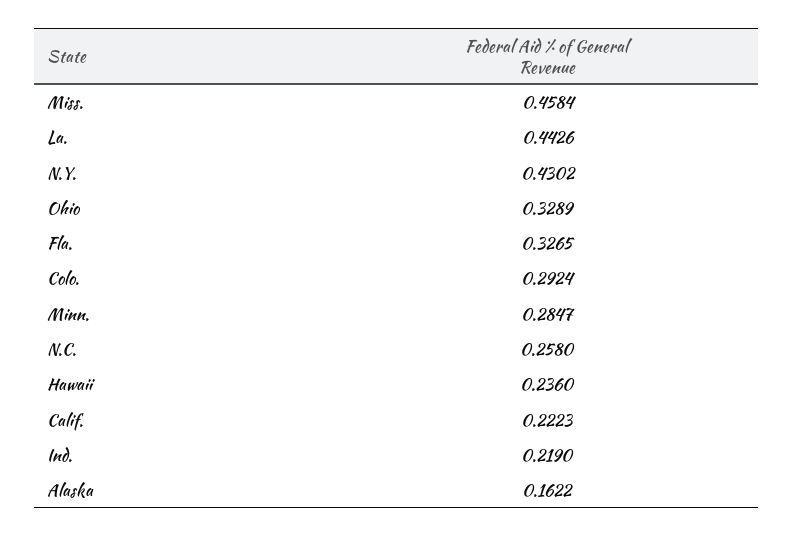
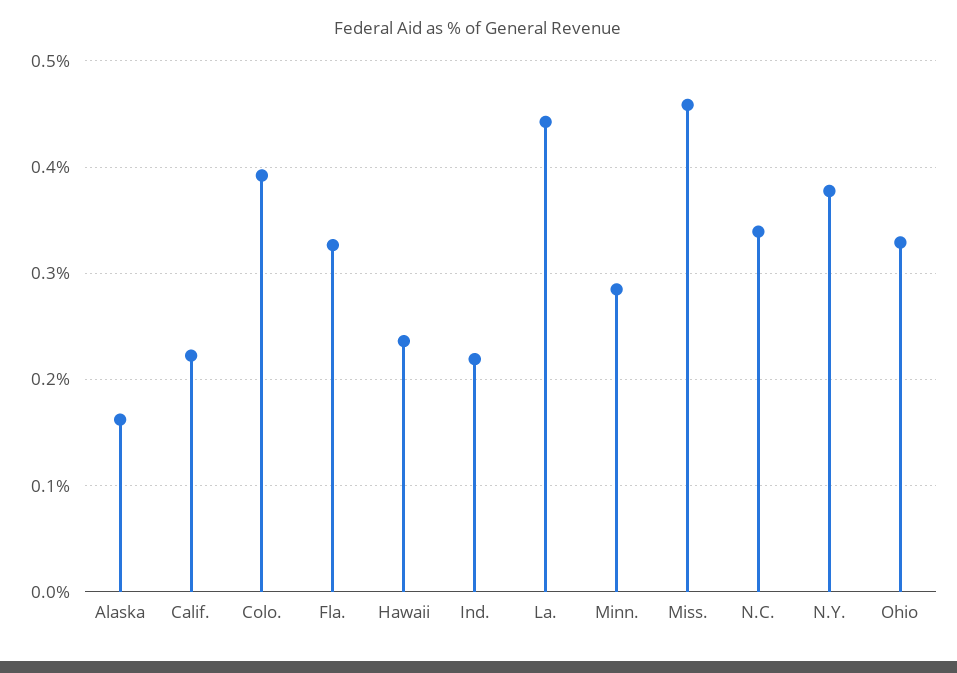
N.Y.: 0.4302 -> 0.38
Colo.: 0.2924 -> 0.39
N.C.: 0.258 -> 0.34

